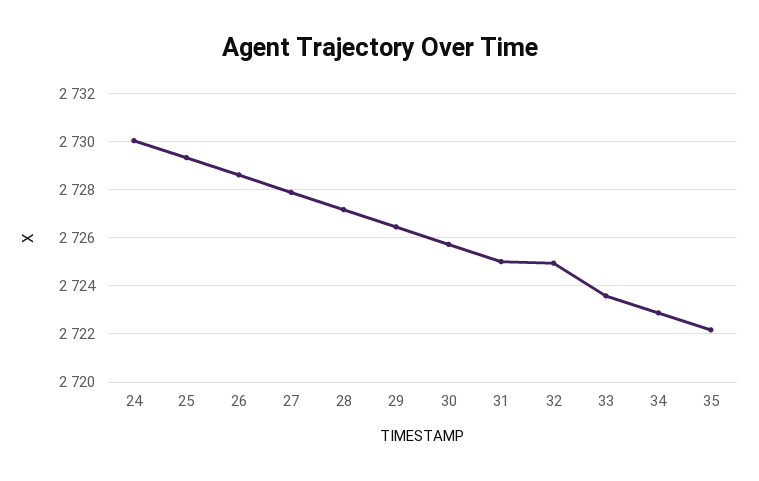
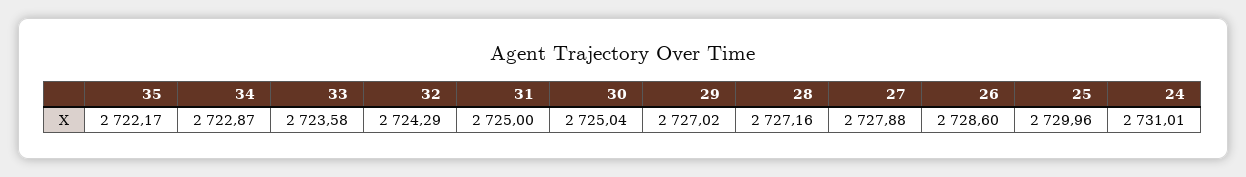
24: 2730 -> 2731.01
25: 2729.25 -> 2729.96
29: 2726.5 -> 2727.02
30: 2725.75 -> 2725.04
32: 2725 -> 2724.29

